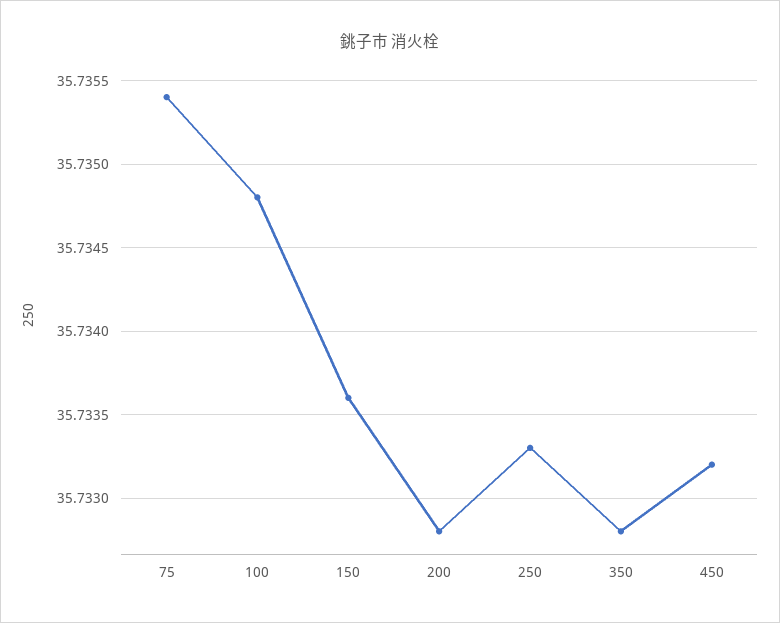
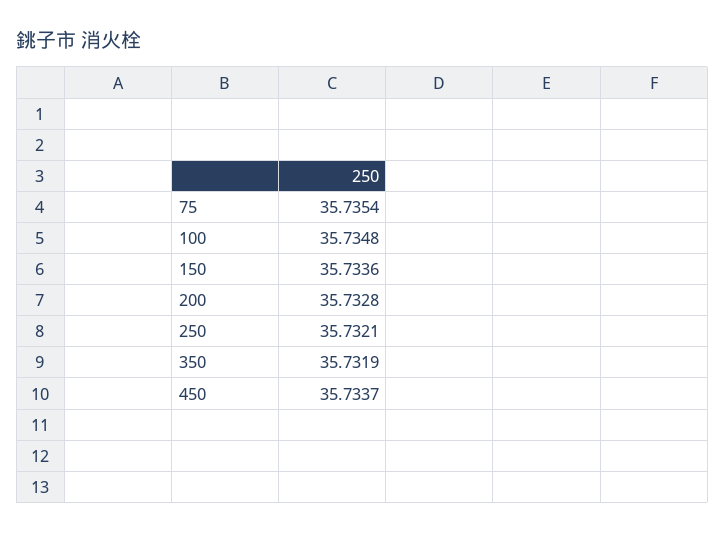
250: 35.7333 -> 35.7321
350: 35.7328 -> 35.7319
450: 35.7332 -> 35.7337

